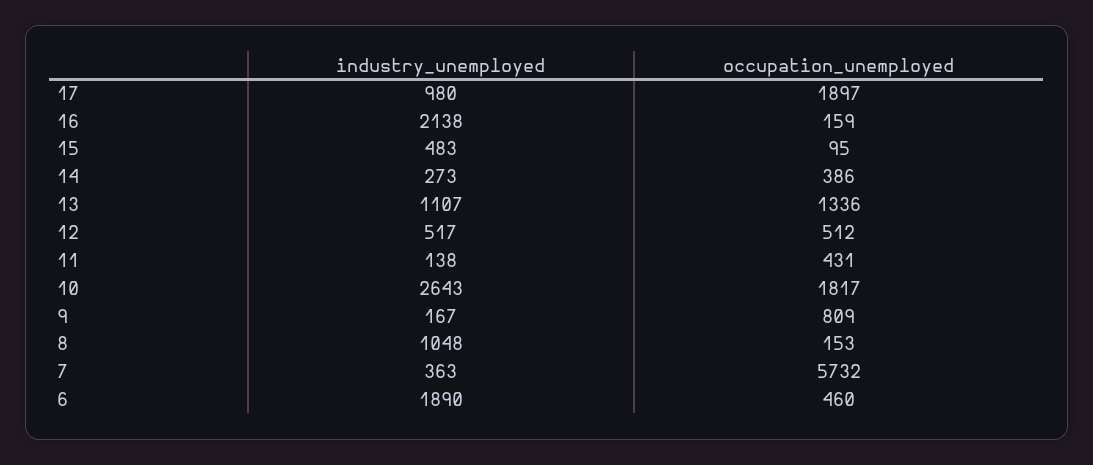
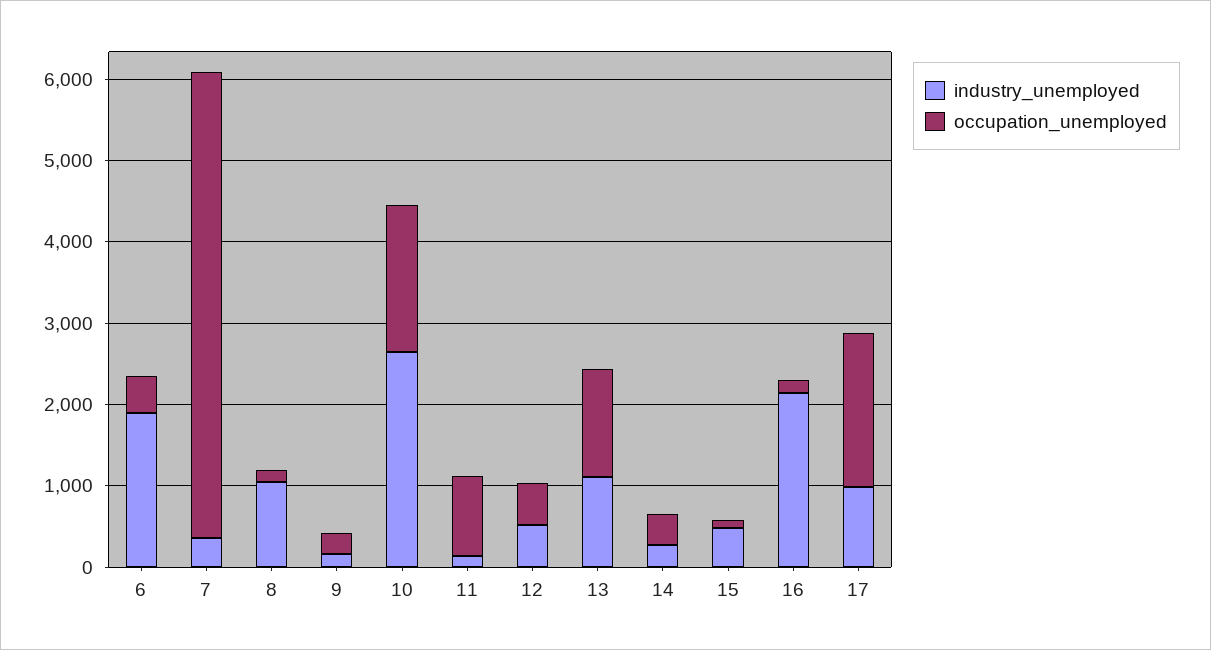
occupation_unemployed, 11: 431 -> 1000
occupation_unemployed, 9: 809 -> 200

